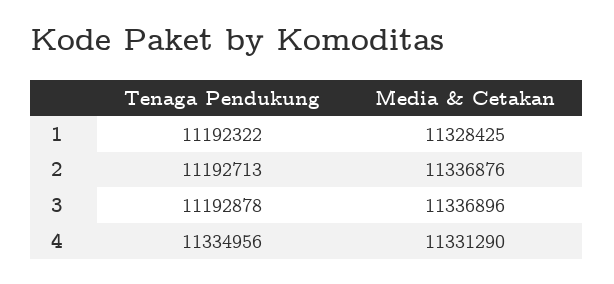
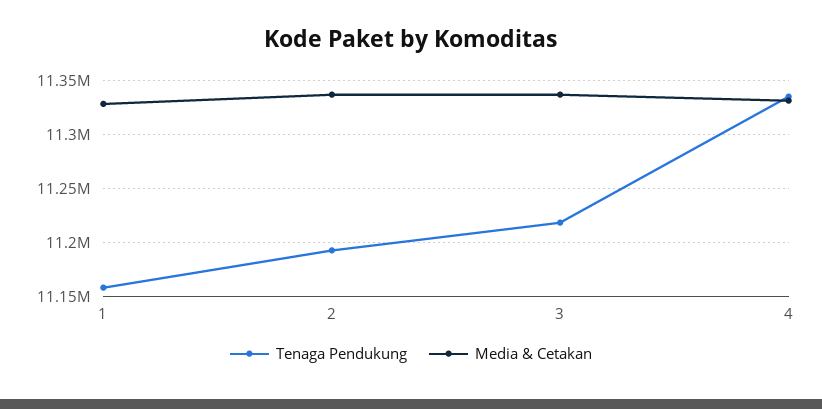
Tenaga Pendukung, 1: 11192322 -> 11160000
Tenaga Pendukung, 3: 11192878 -> 11220000

